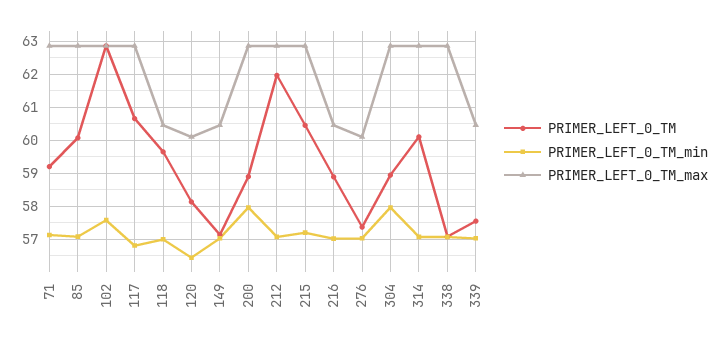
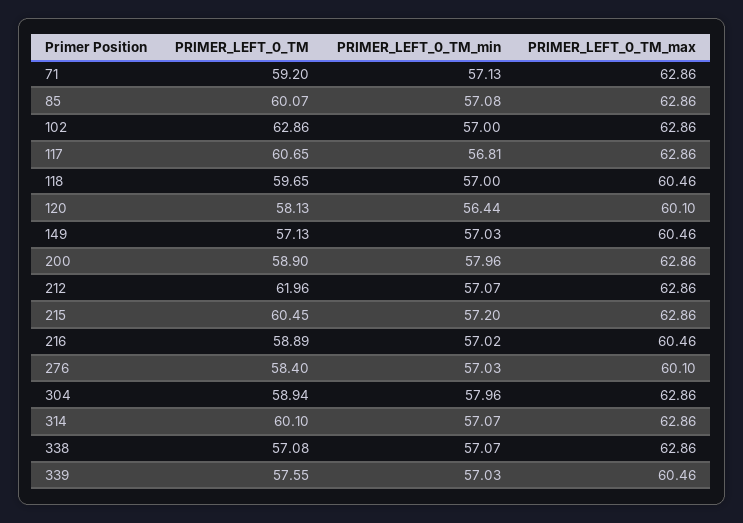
PRIMER_LEFT_0_TM_min, 102: 57.6 -> 57
PRIMER_LEFT_0_TM, 276: 57.4 -> 58.4

